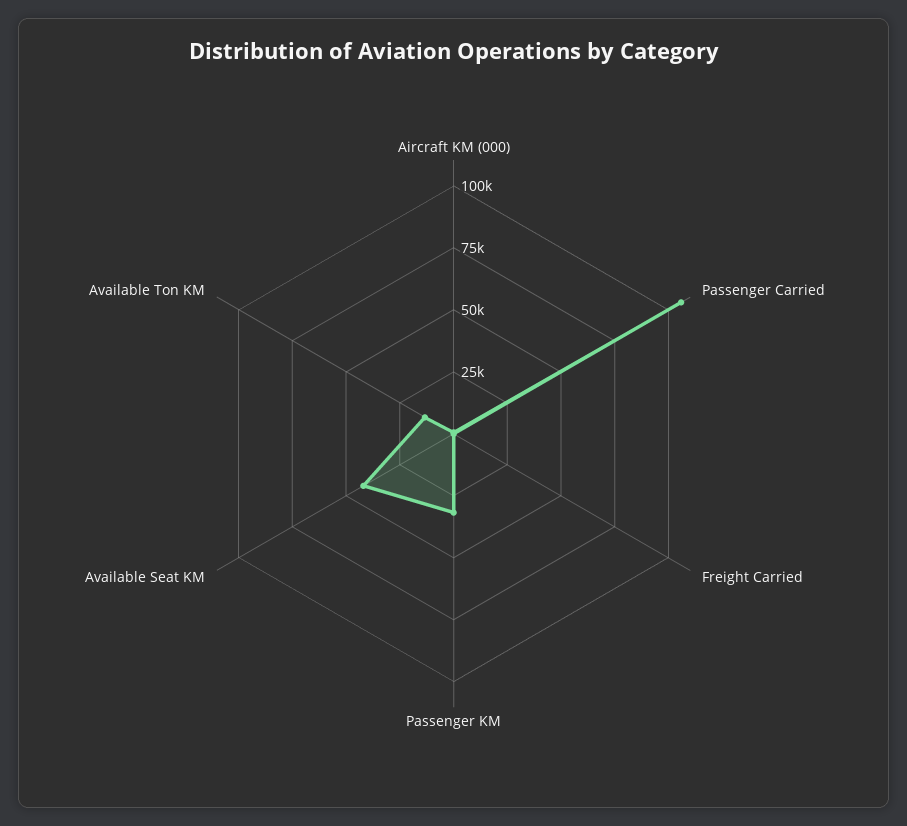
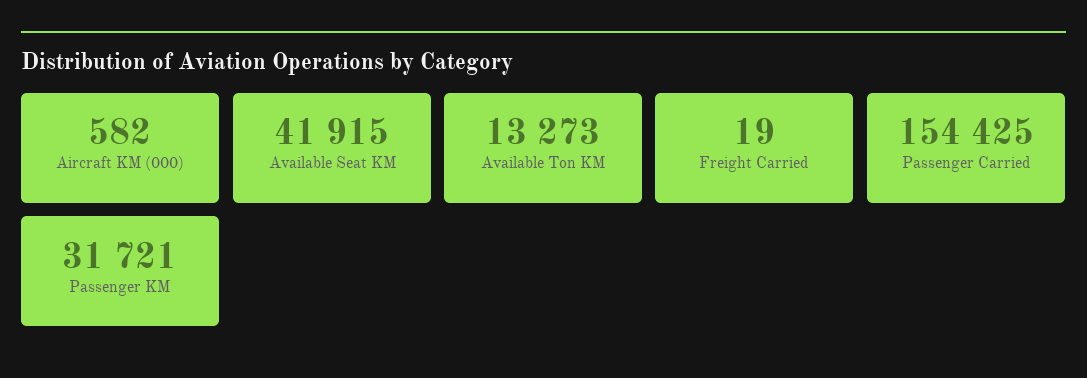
Passenger Carried: 105000 -> 154425

